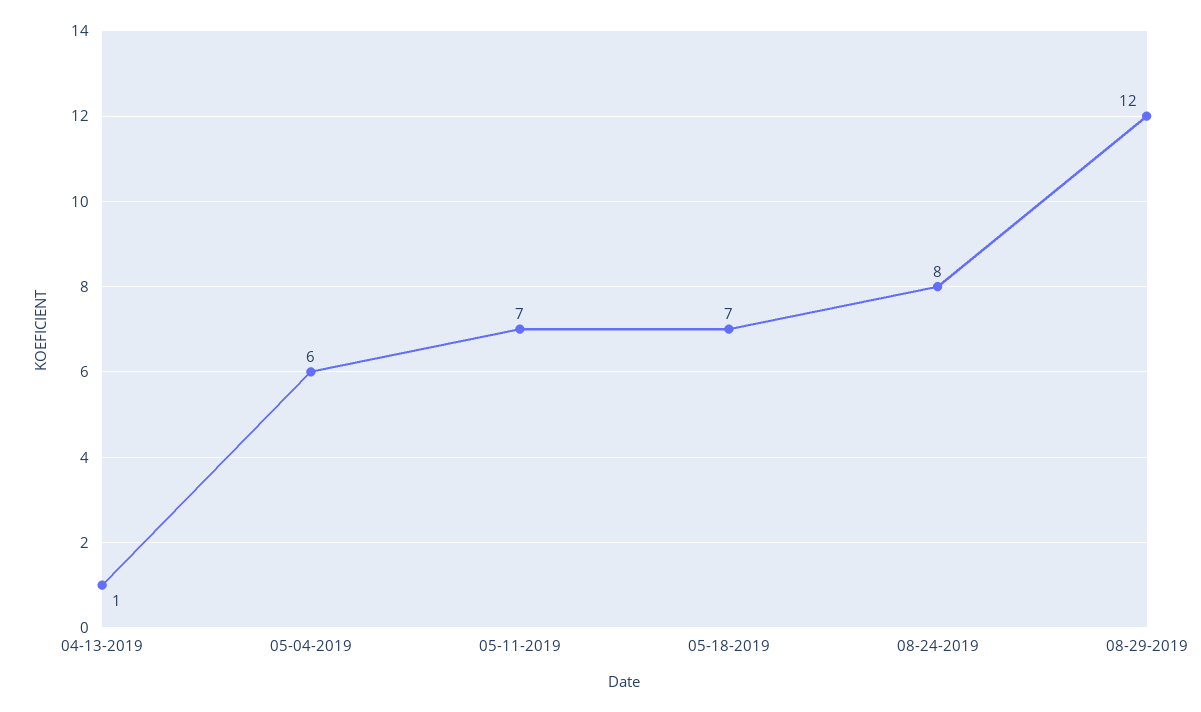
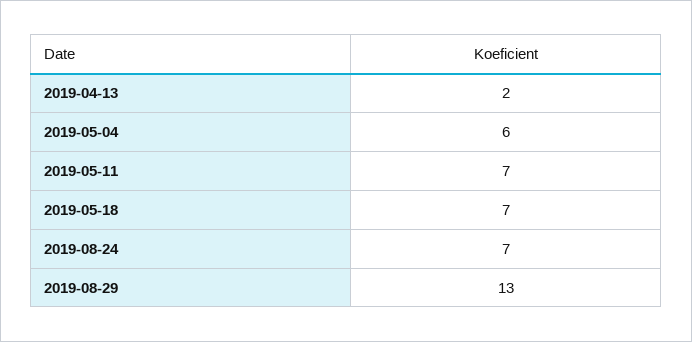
04-13-2019: 1 -> 2
08-24-2019: 8 -> 7
08-29-2019: 12 -> 13

